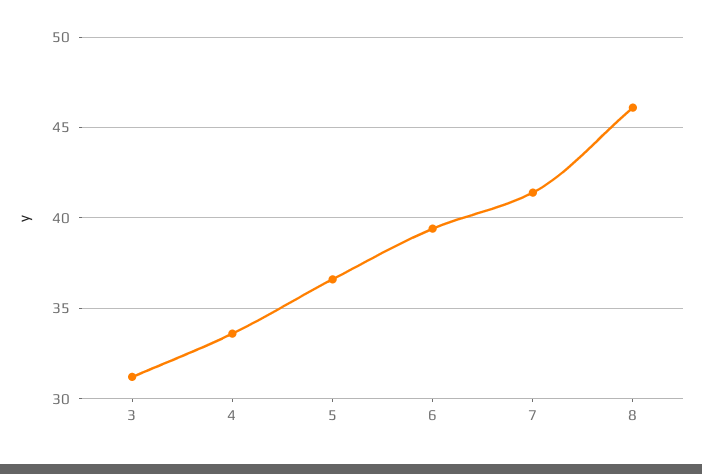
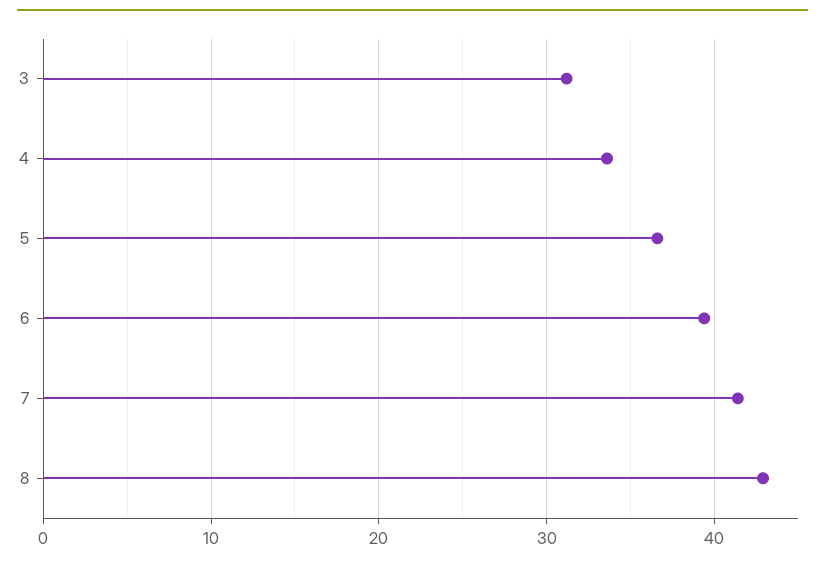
8: 46 -> 43

